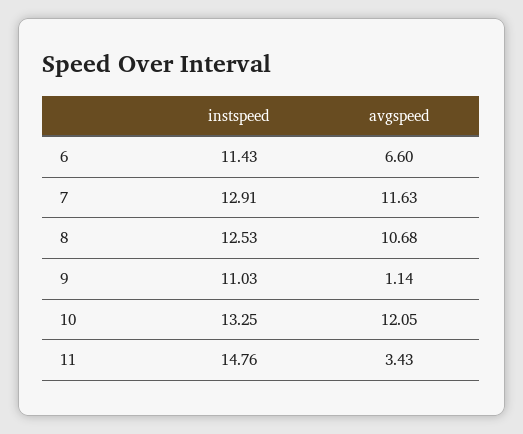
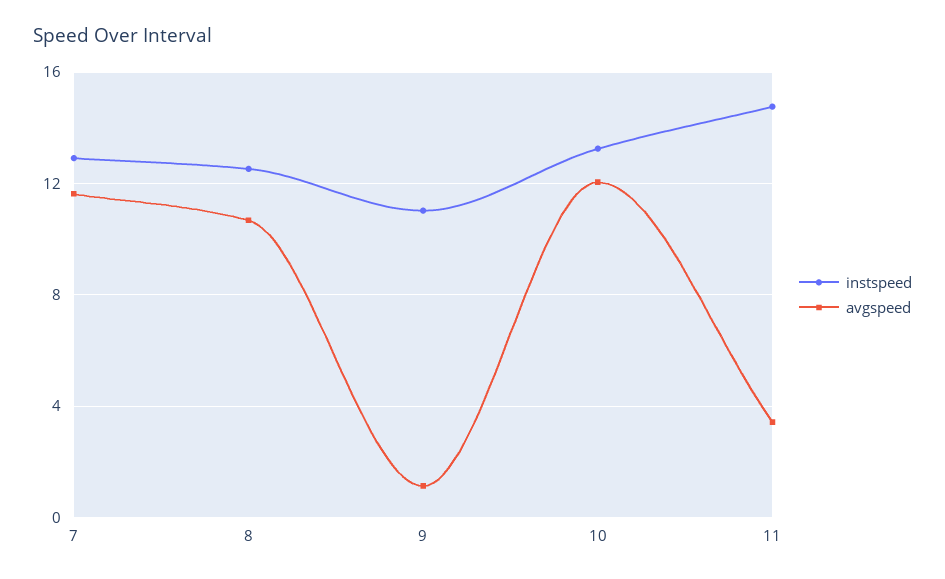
instspeed, 6: 11.43 -> none
avgspeed, 6: 6.6 -> none

